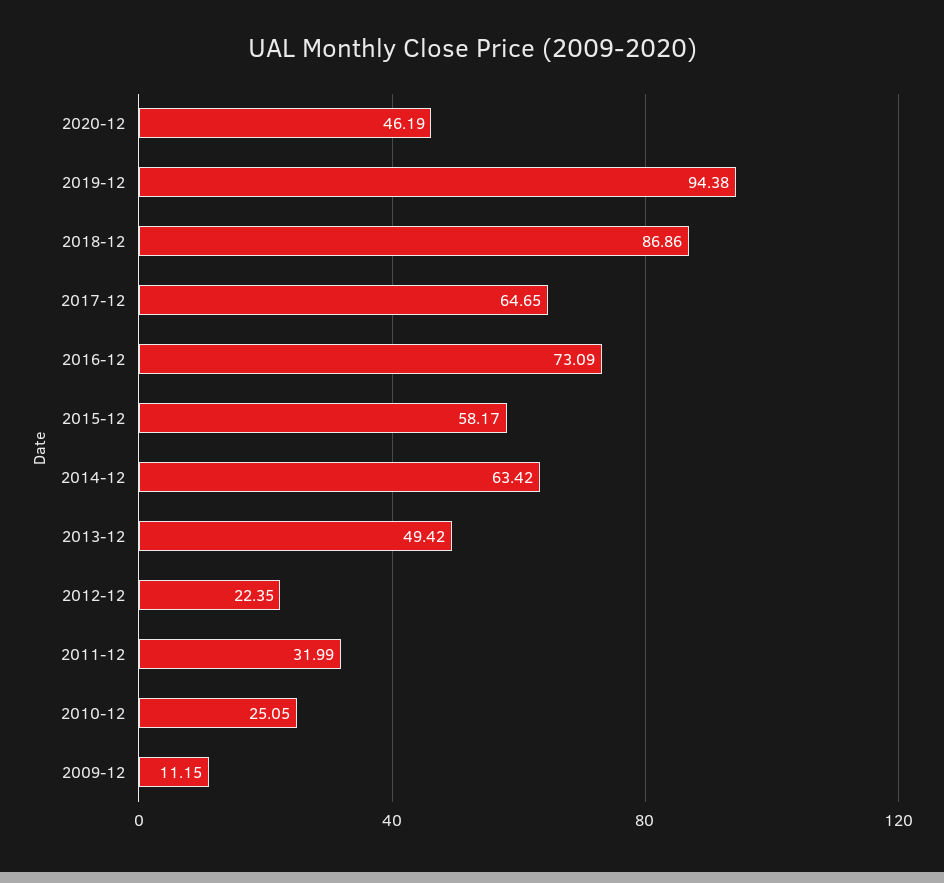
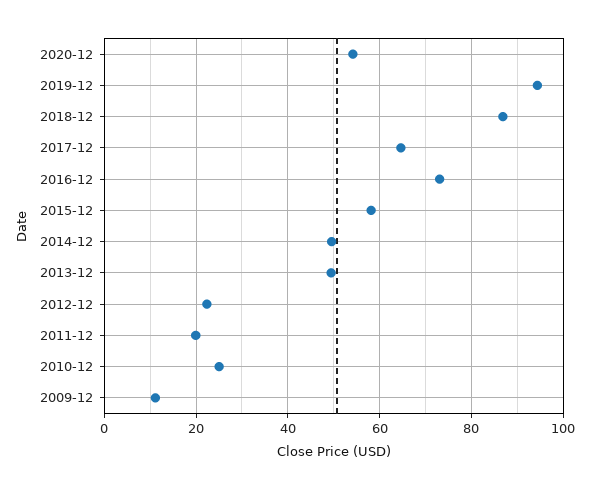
2020-12: 46.19 -> 54
2014-12: 63.42 -> 50
2011-12: 31.99 -> 20

